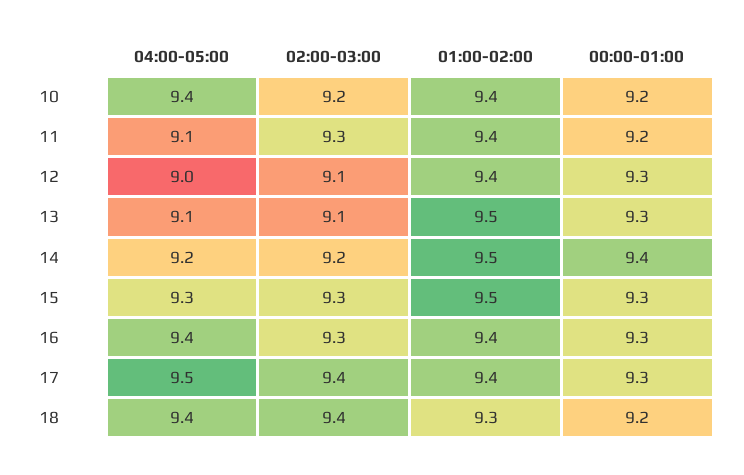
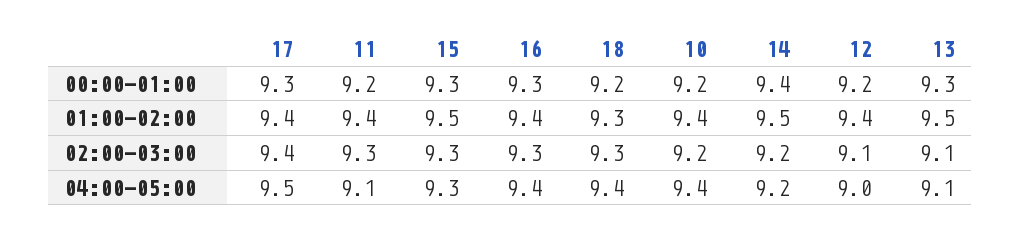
00:00-01:00, 12: 9.3 -> 9.2
02:00-03:00, 18: 9.4 -> 9.3

